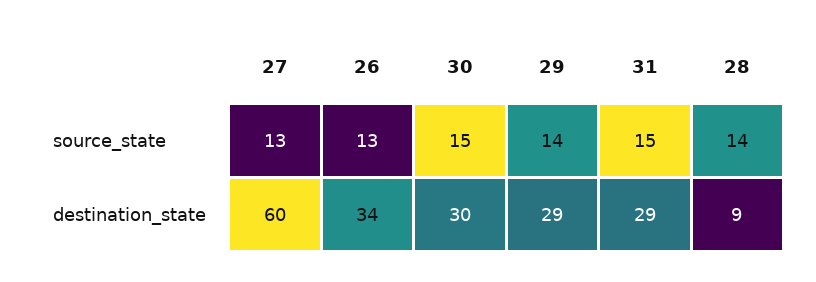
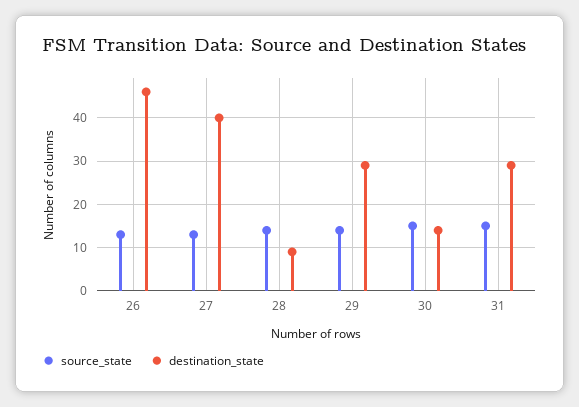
destination_state, 27: 60 -> 40
destination_state, 26: 34 -> 45
destination_state, 30: 30 -> 15

